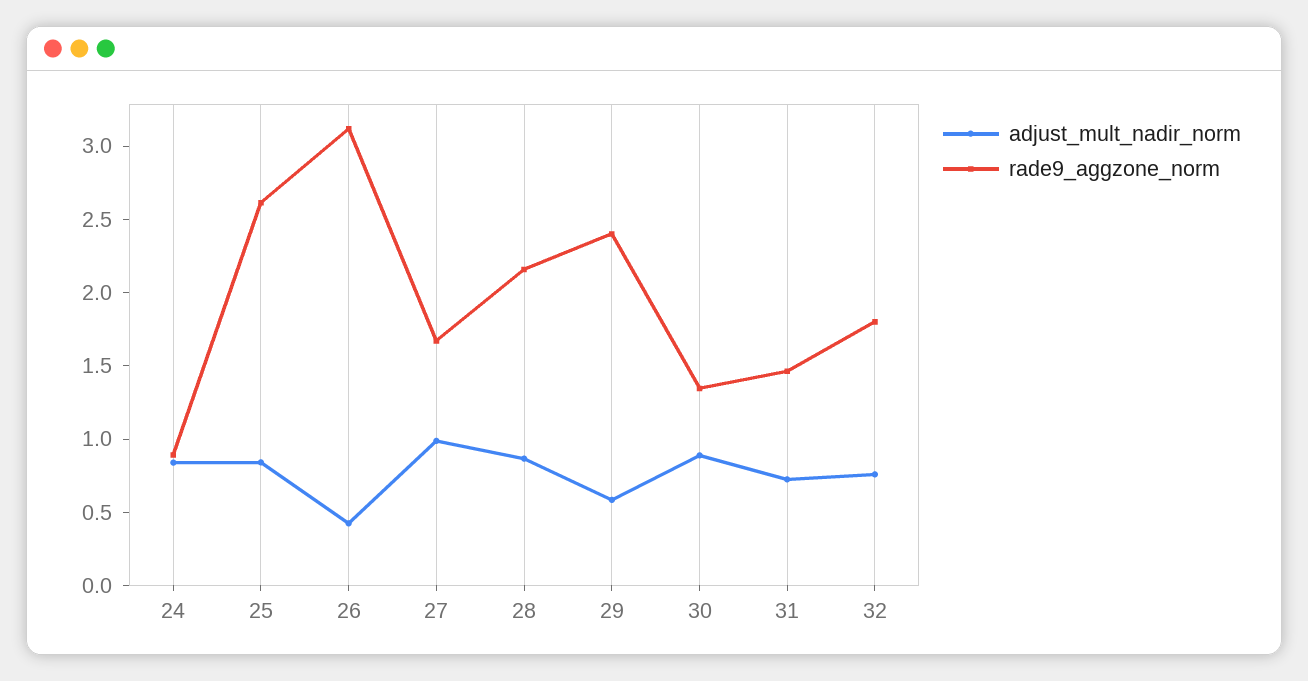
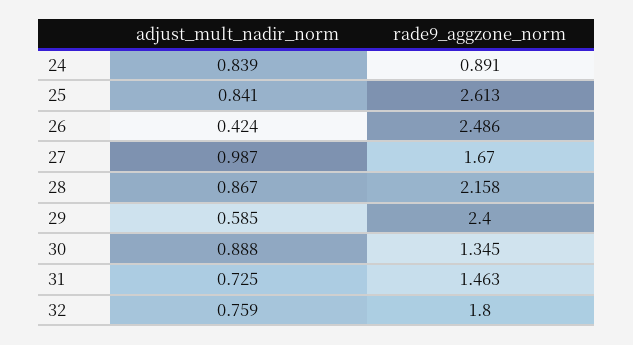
rade9_aggzone_norm, 26: 3.1 -> 2.486

